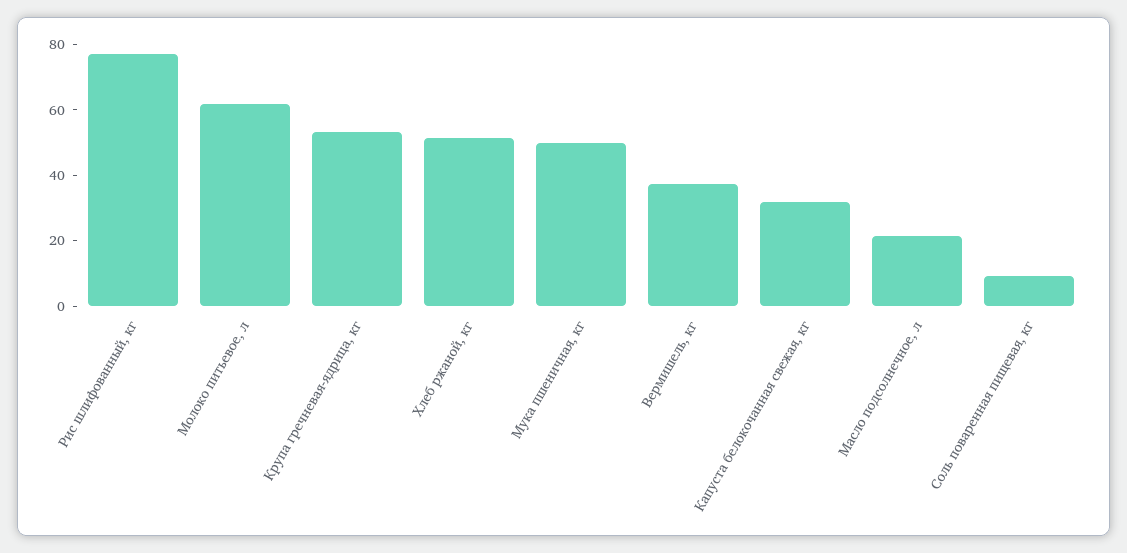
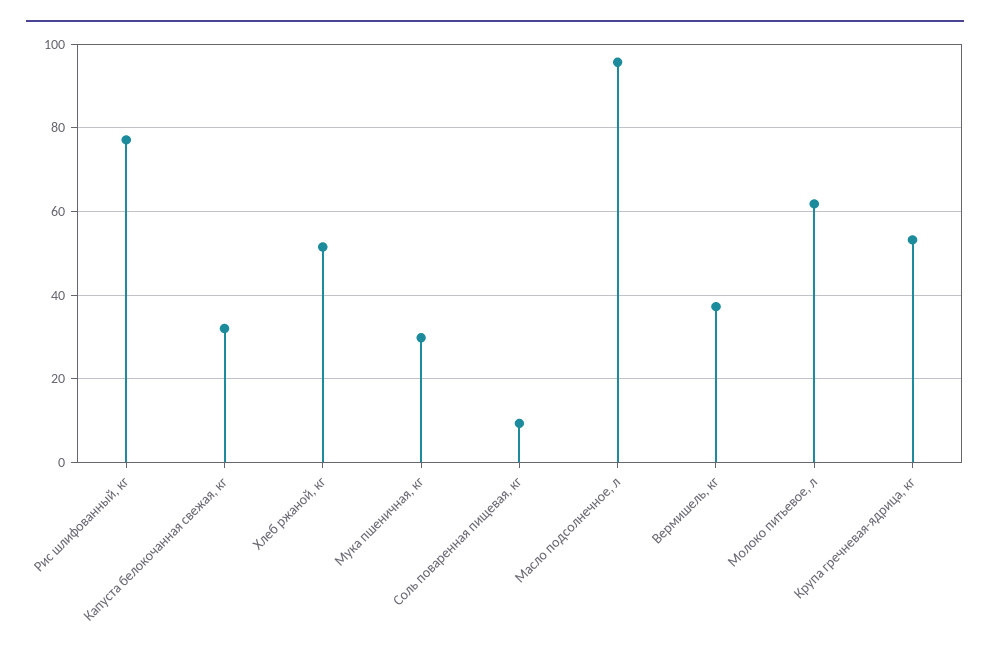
Мука пшеничная, кг: 50 -> 30
Масло подсолнечное, л: 20 -> 96

